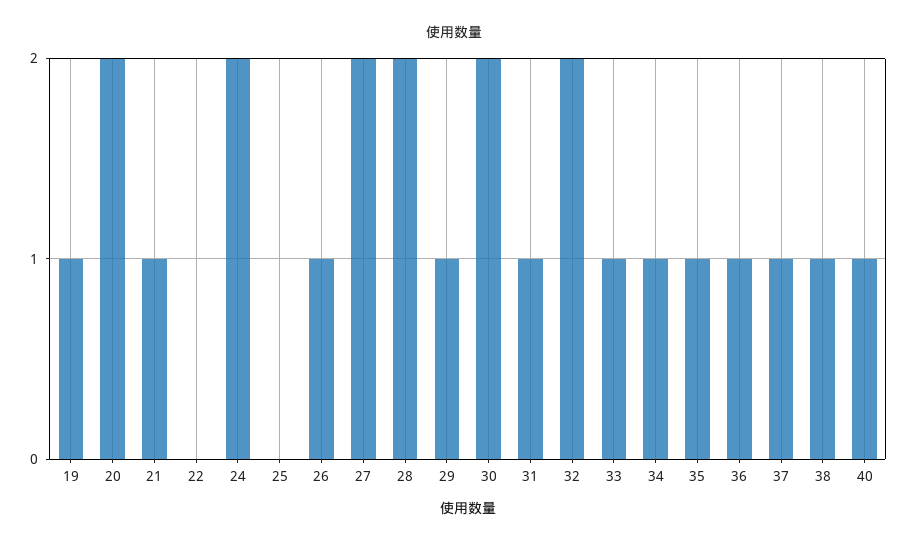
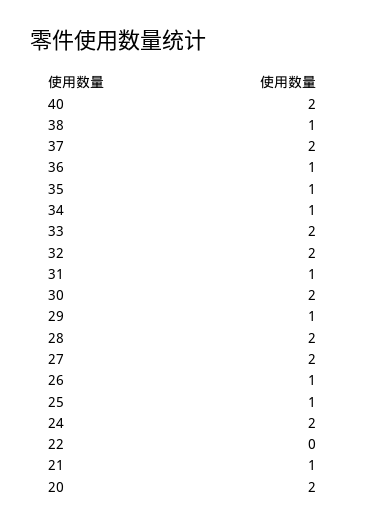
19: 1 -> none
25: 0 -> 1
33: 1 -> 2
37: 1 -> 2
40: 1 -> 2

